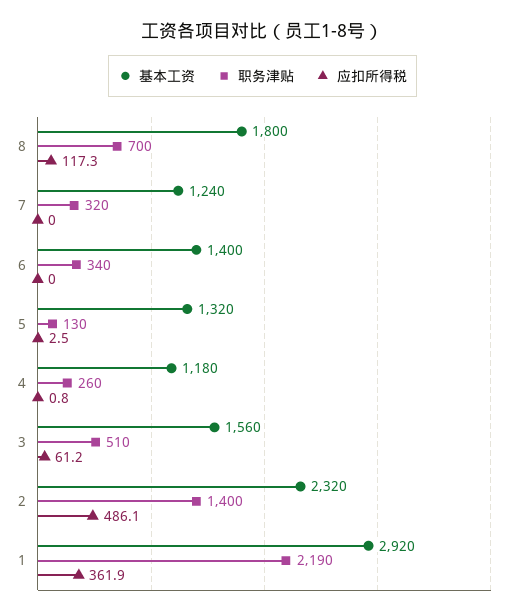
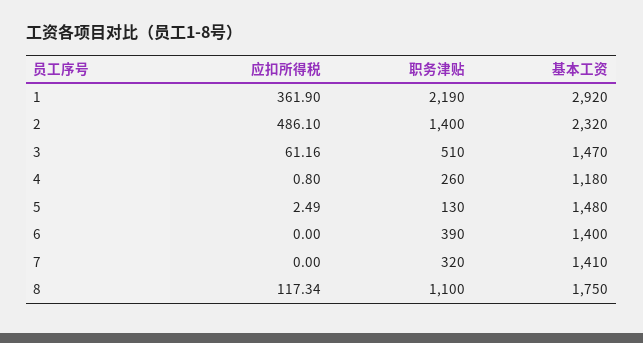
基本工资, 8: 1800 -> 1750
职务津贴, 8: 700 -> 1100
基本工资, 7: 1240 -> 1410
职务津贴, 6: 340 -> 390
基本工资, 5: 1320 -> 1480
基本工资, 3: 1560 -> 1470

